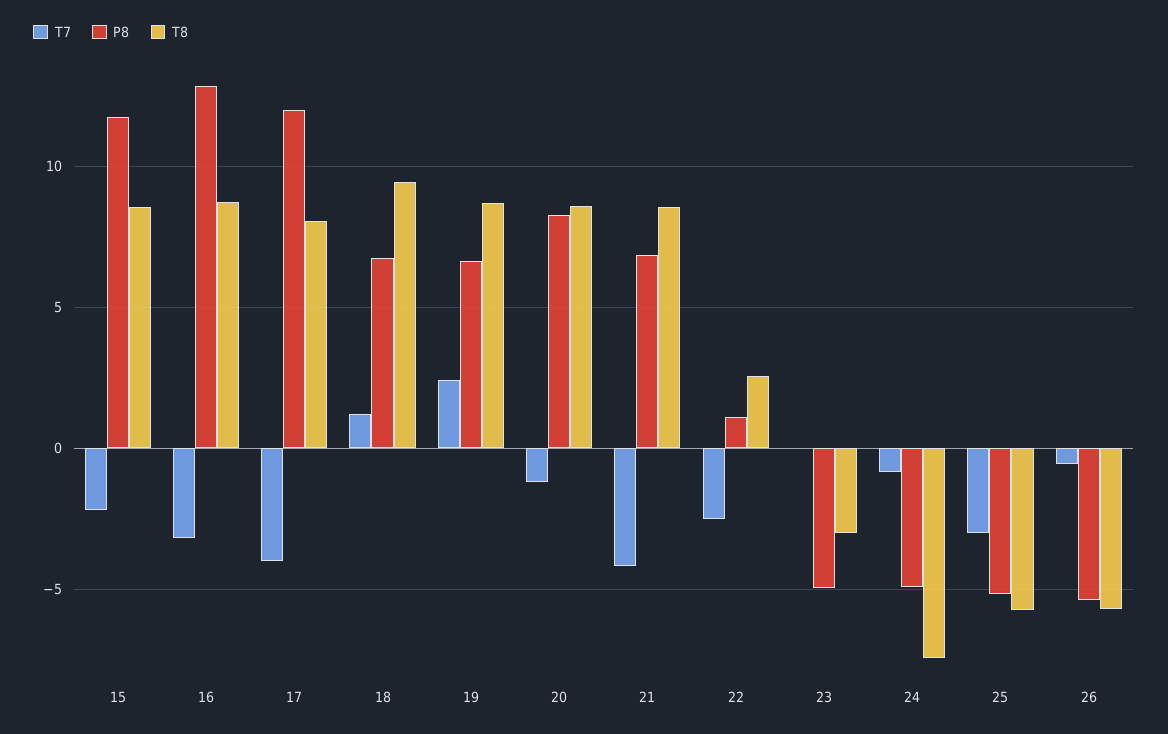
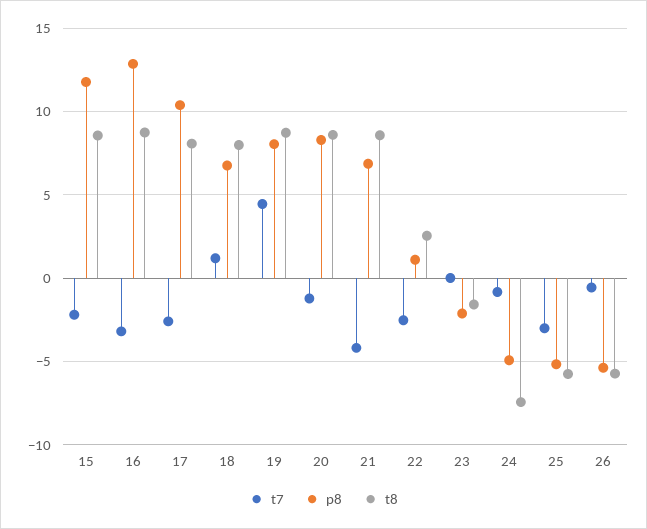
T7, 17: -4 -> -2.5
P8, 17: 12 -> 10.5
T8, 18: 9.5 -> 8
T7, 19: 2.5 -> 4.5
P8, 19: 6.5 -> 8
P8, 23: -5 -> -2
T8, 23: -3 -> -1.5

